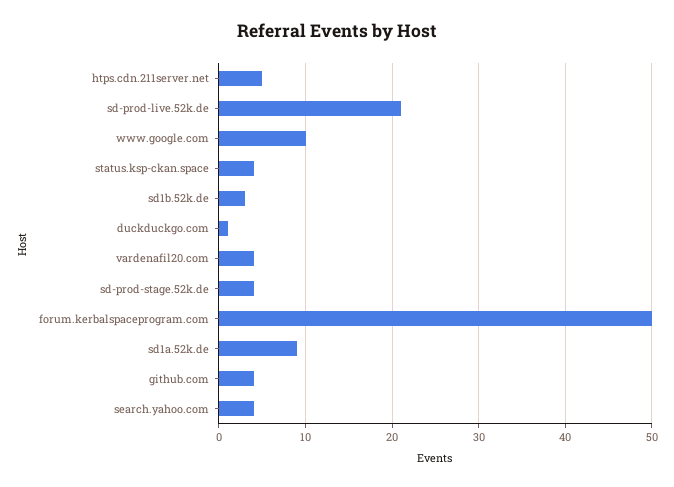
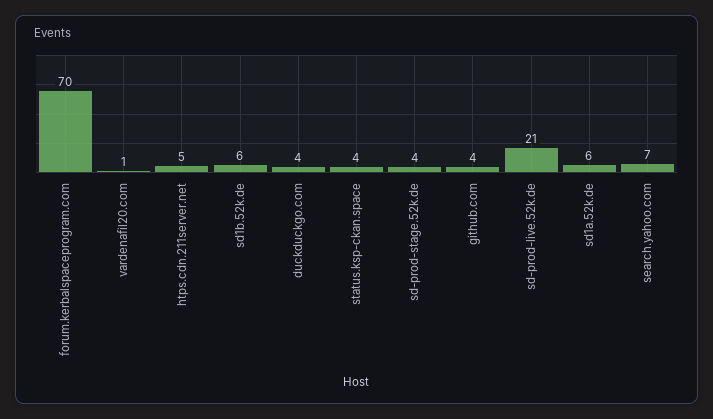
www.google.com: 10 -> none
sd1b.52k.de: 3 -> 6
duckduckgo.com: 1 -> 4
vardenafil20.com: 4 -> 1
forum.kerbalspaceprogram.com: 50 -> 70
sd1a.52k.de: 9 -> 6
search.yahoo.com: 4 -> 7

